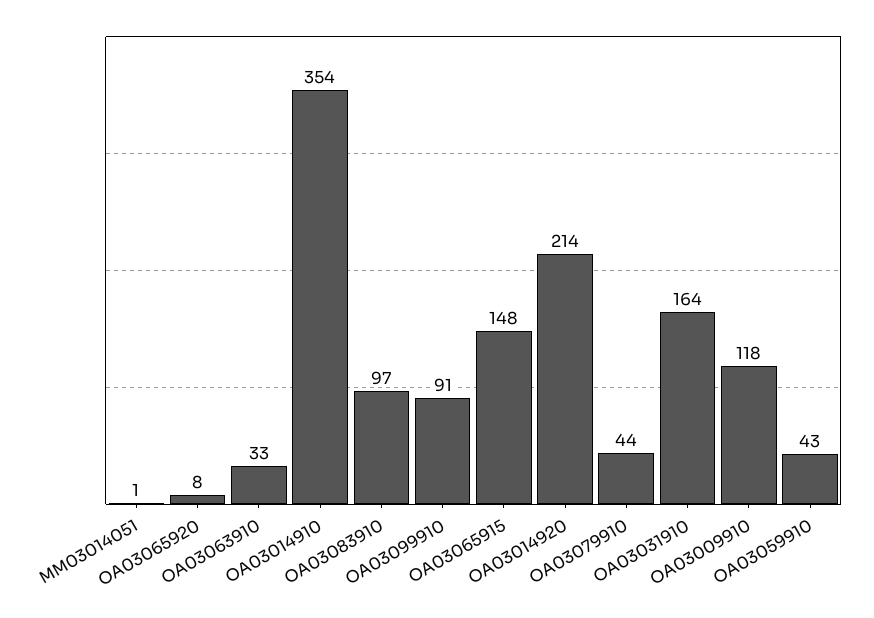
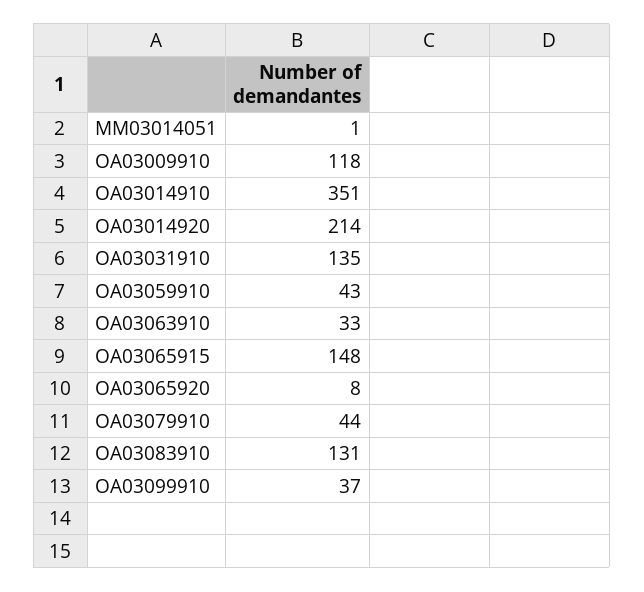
OA03014910: 354 -> 351
OA03083910: 97 -> 131
OA03099910: 91 -> 37
OA03031910: 164 -> 135

